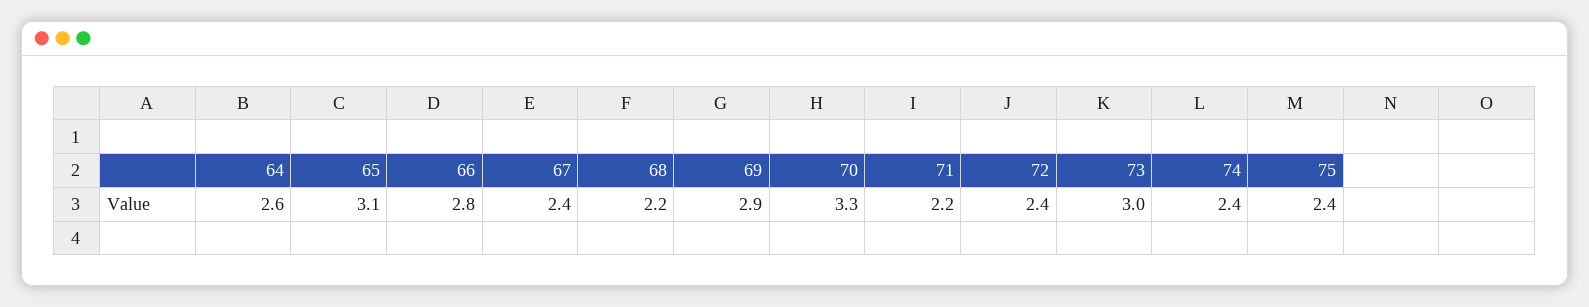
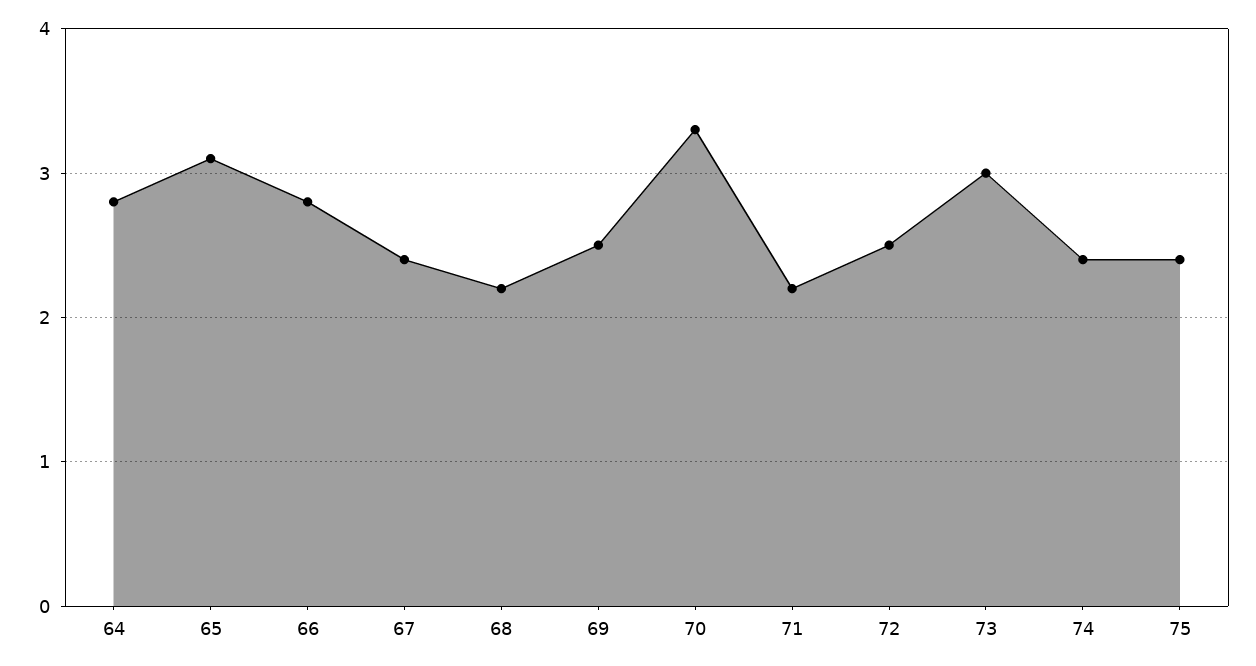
64: 2.6 -> 2.8
69: 2.9 -> 2.5
72: 2.4 -> 2.5

